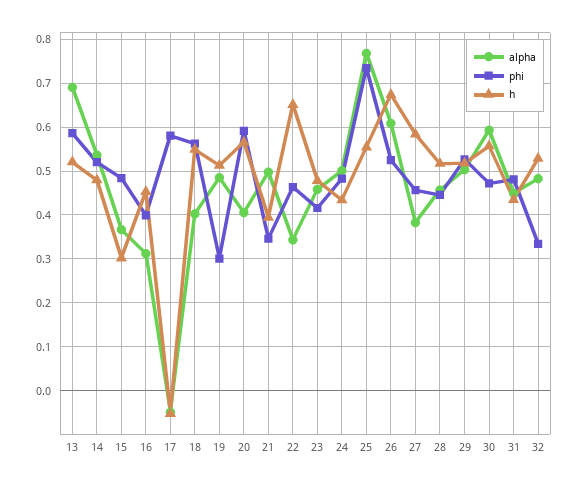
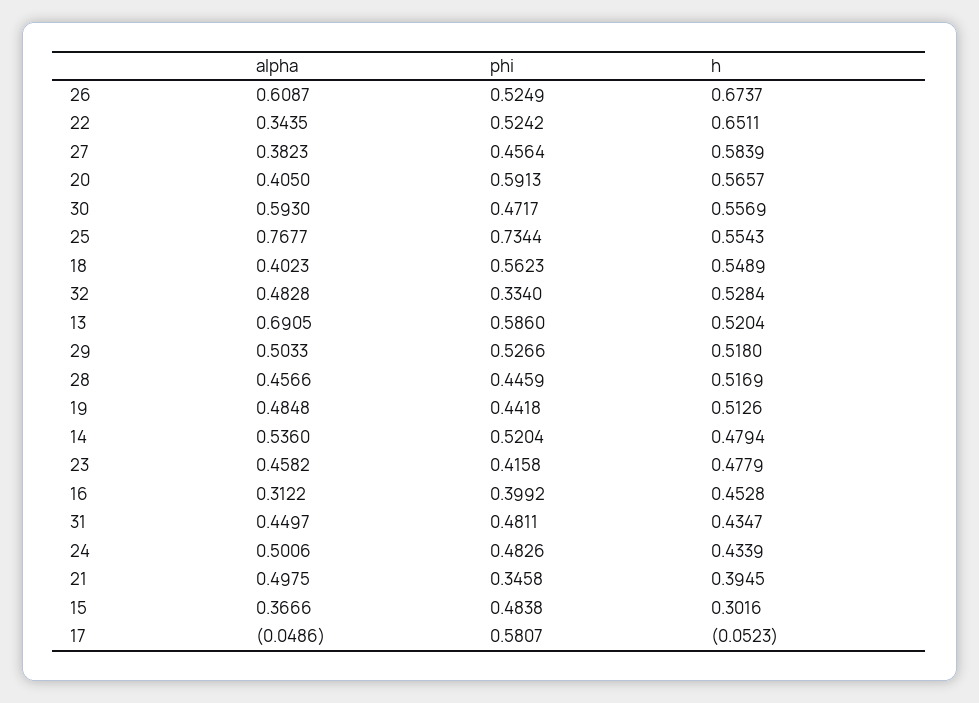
phi, 19: 0.3 -> 0.4418
phi, 22: 0.46 -> 0.5242

